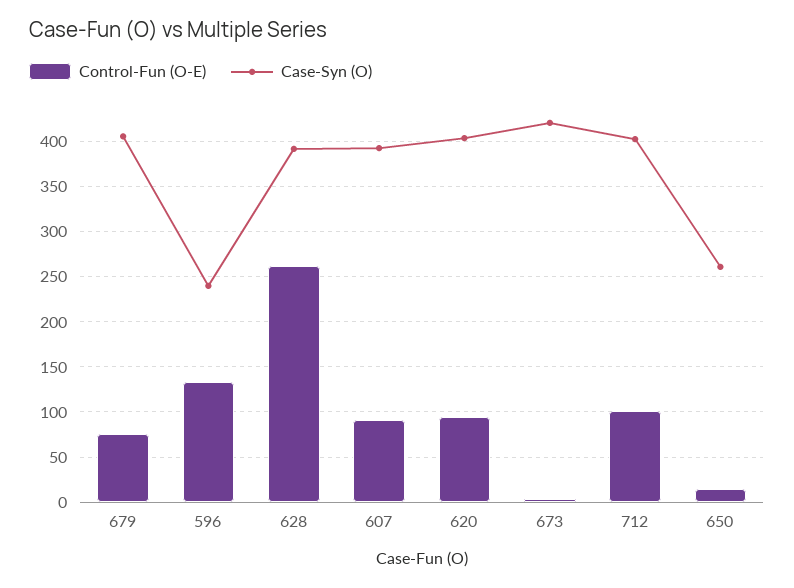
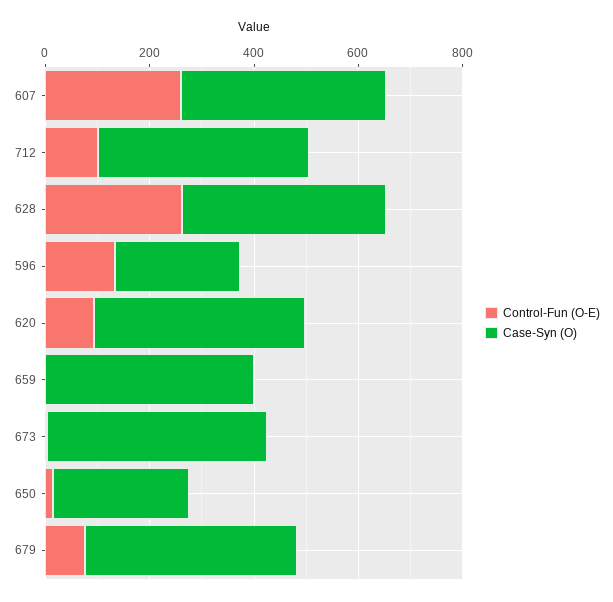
Control-Fun (O-E), 607: 90 -> 250
Control-Fun (O-E), 659: none -> 0
Case-Syn (O), 659: none -> 400

